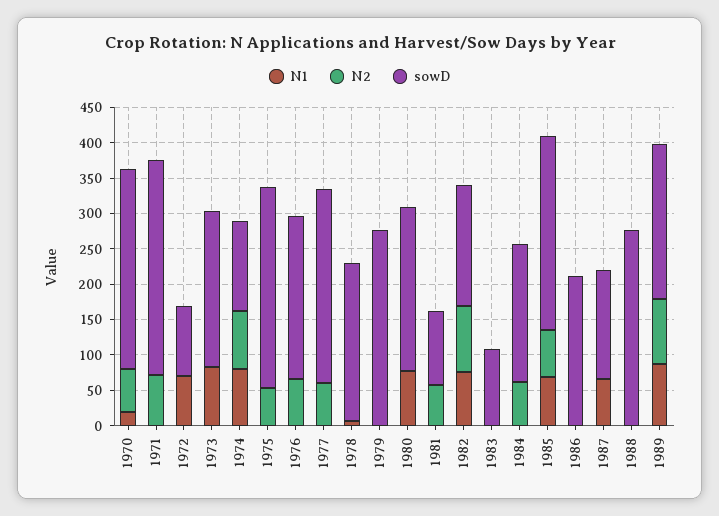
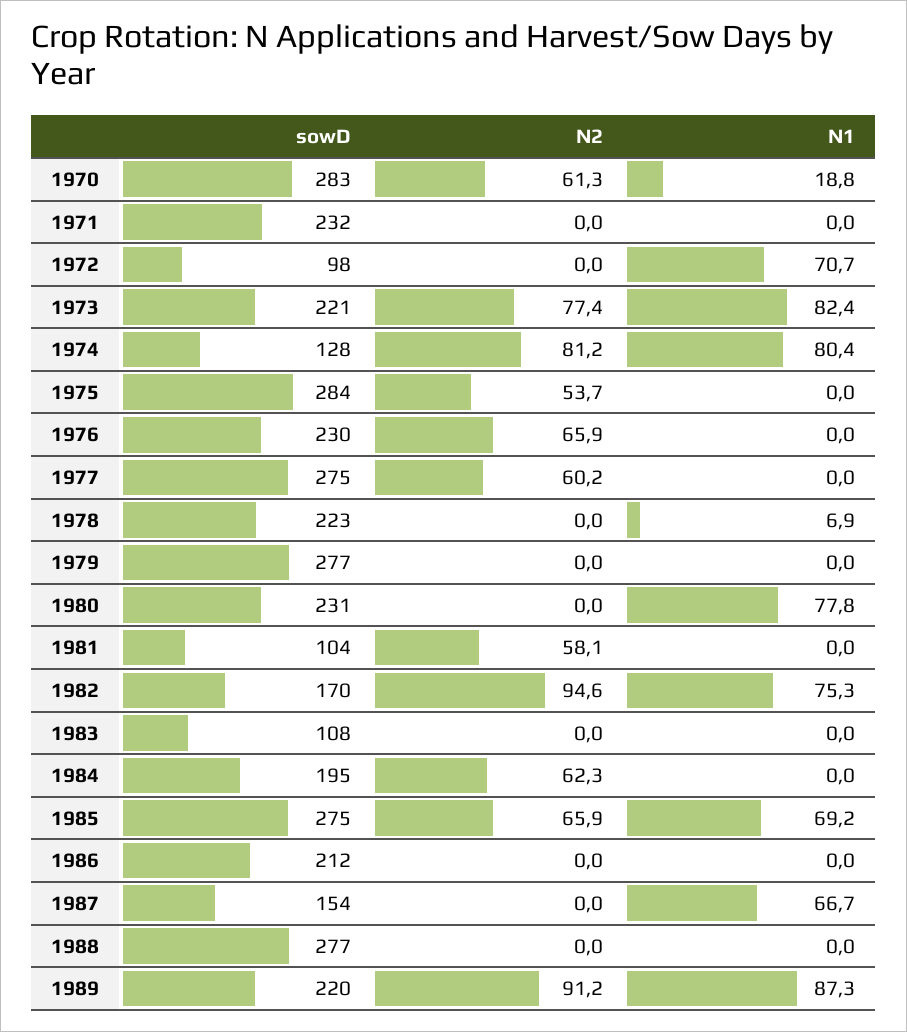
N2, 1971: 75 -> 0
sowD, 1971: 300 -> 232
N2, 1973: 0 -> 77.4

